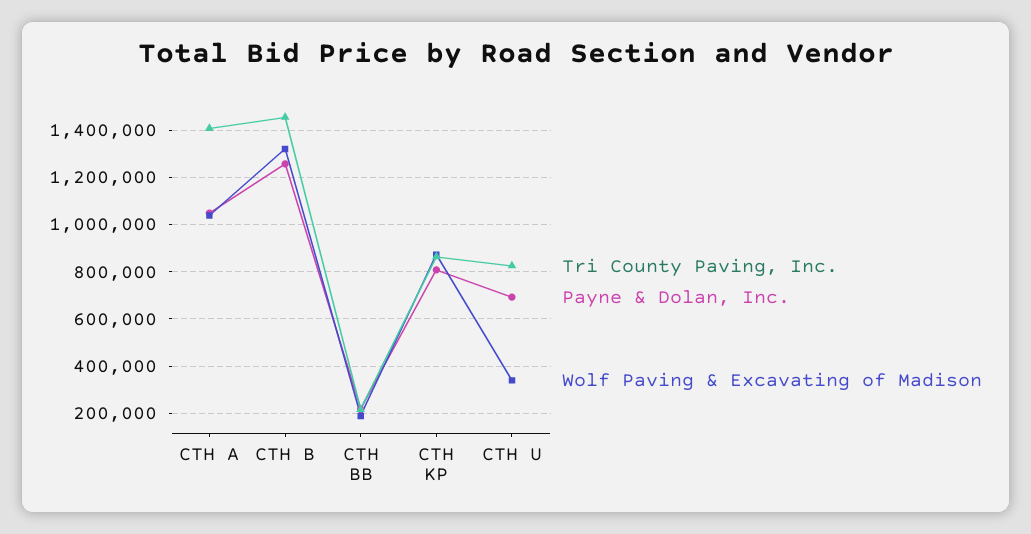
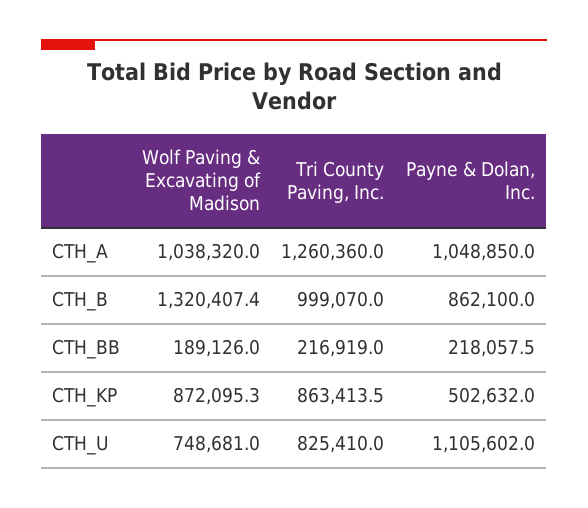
Tri County Paving, Inc., CTH A: 1400000 -> 1260360
Tri County Paving, Inc., CTH B: 1450000 -> 999070
Payne & Dolan, Inc., CTH B: 1250000 -> 862100
Payne & Dolan, Inc., CTH KP: 800000 -> 502632
Payne & Dolan, Inc., CTH U: 700000 -> 1105602
Wolf Paving & Excavating of Madison, CTH U: 350000 -> 748681

